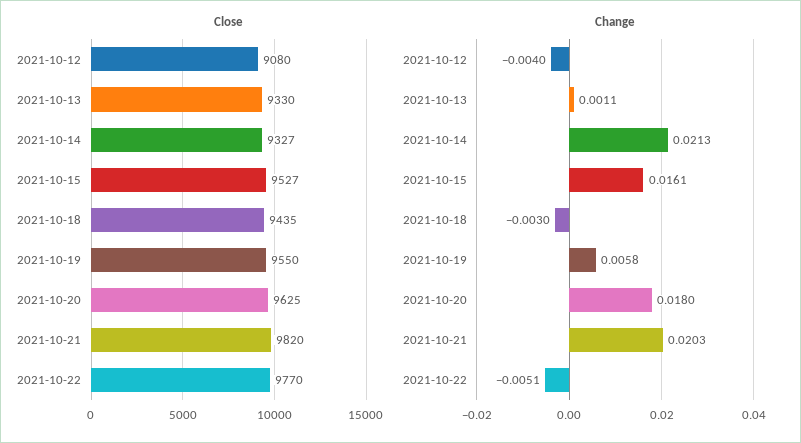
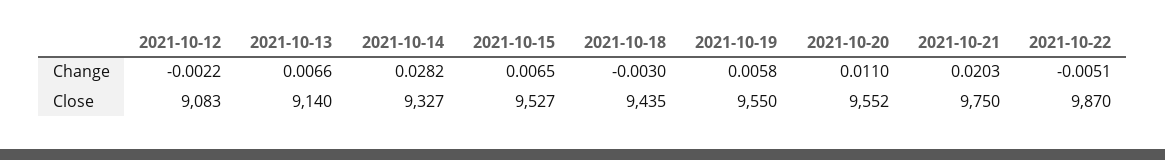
Close, 2021-10-12: 9080 -> 9083
Close, 2021-10-13: 9330 -> 9140
Close, 2021-10-20: 9625 -> 9552
Close, 2021-10-21: 9820 -> 9750
Close, 2021-10-22: 9770 -> 9870
Change, 2021-10-12: -0.004 -> -0.0022
Change, 2021-10-13: 0.0011 -> 0.0066
Change, 2021-10-14: 0.0213 -> 0.0282
Change, 2021-10-15: 0.0161 -> 0.0065
Change, 2021-10-20: 0.018 -> 0.011

